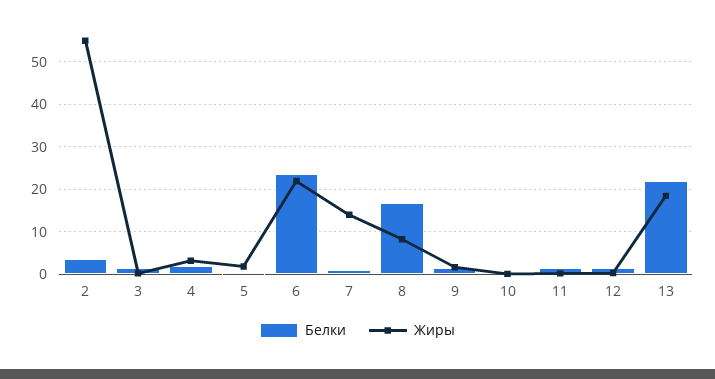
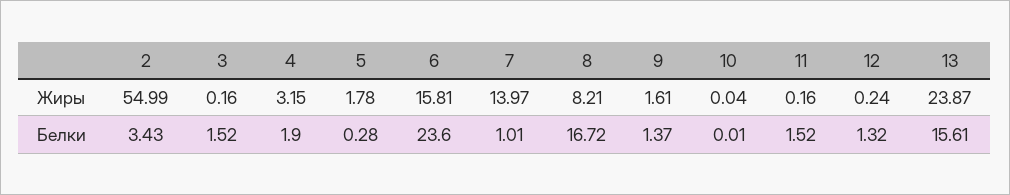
Жиры, 6: 22 -> 15.81
Белки, 13: 22 -> 15.61
Жиры, 13: 18 -> 23.87

